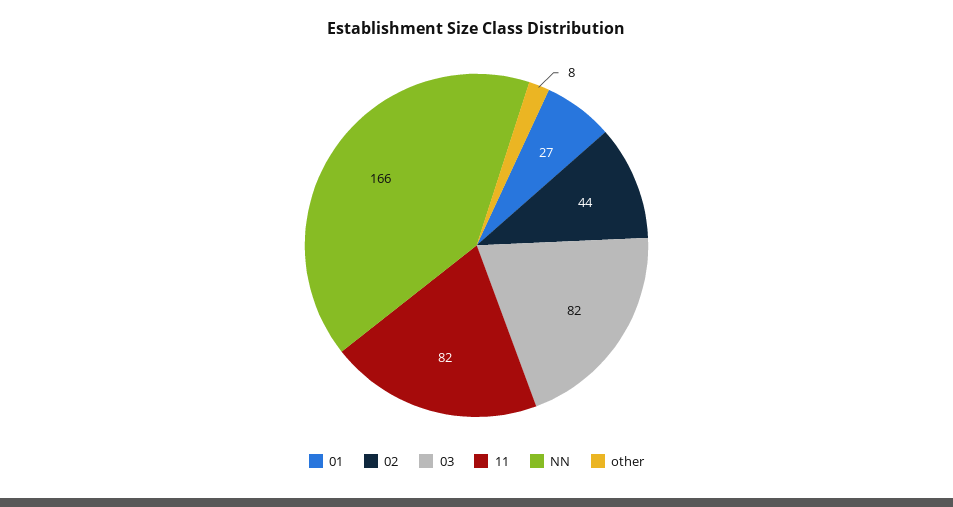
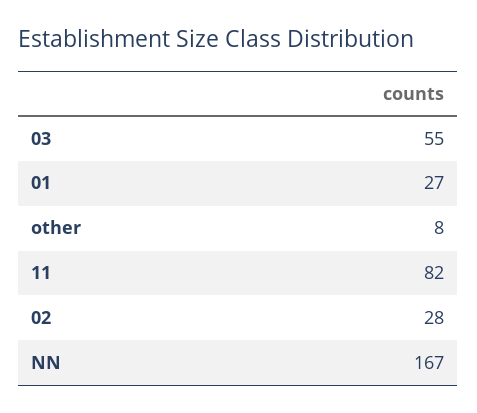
02: 44 -> 28
03: 82 -> 55
NN: 166 -> 167

